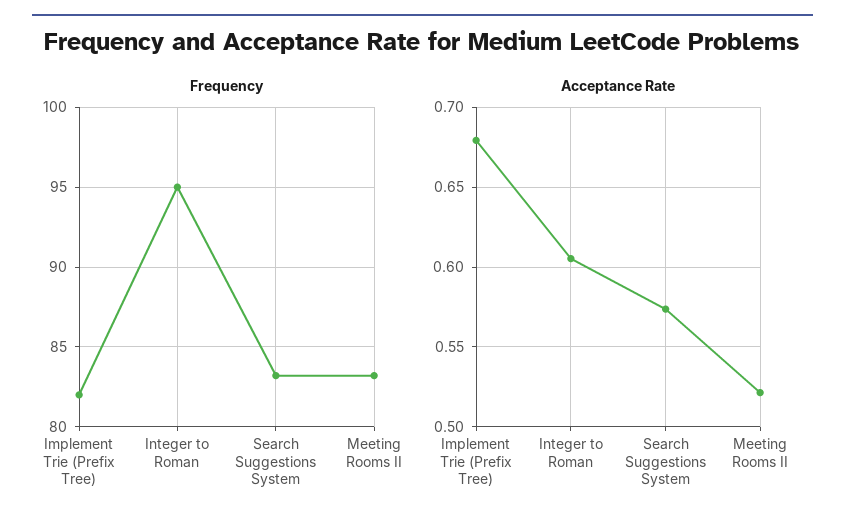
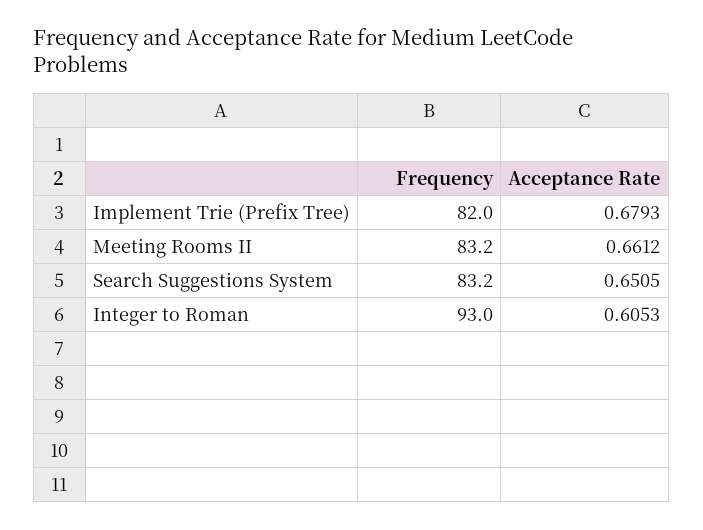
Frequency, Integer to Roman: 95 -> 93
Acceptance Rate, Search Suggestions System: 0.575 -> 0.6505
Acceptance Rate, Meeting Rooms II: 0.52 -> 0.6612

